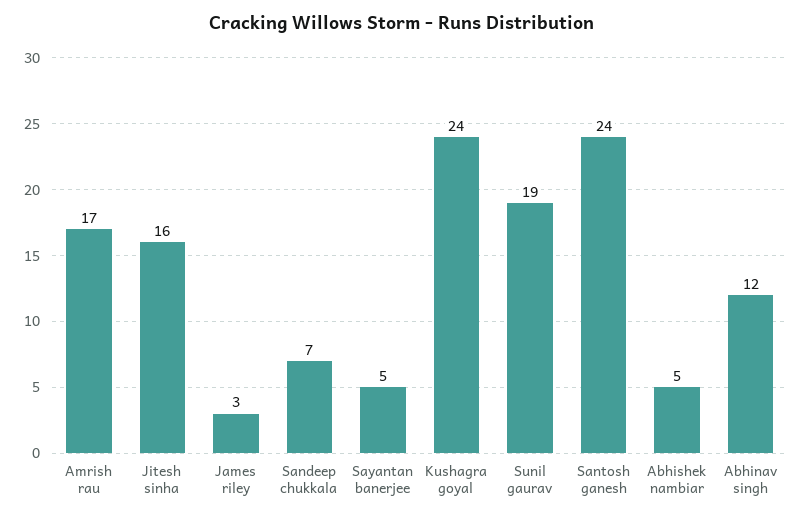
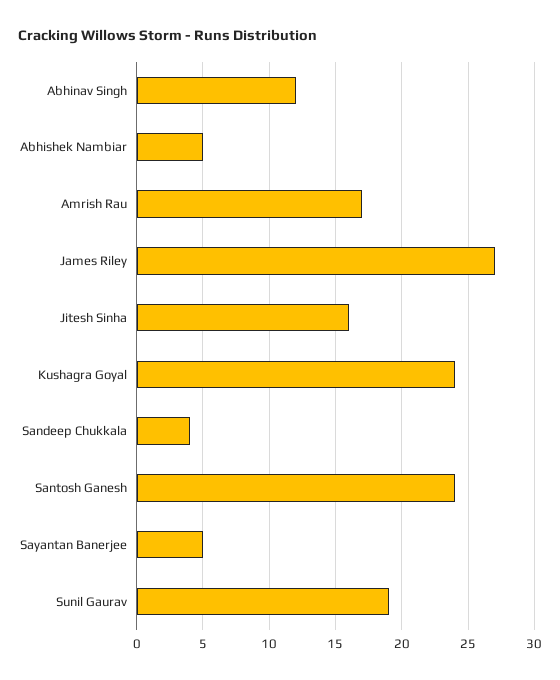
James riley: 3 -> 27
Sandeep chukkala: 7 -> 4

